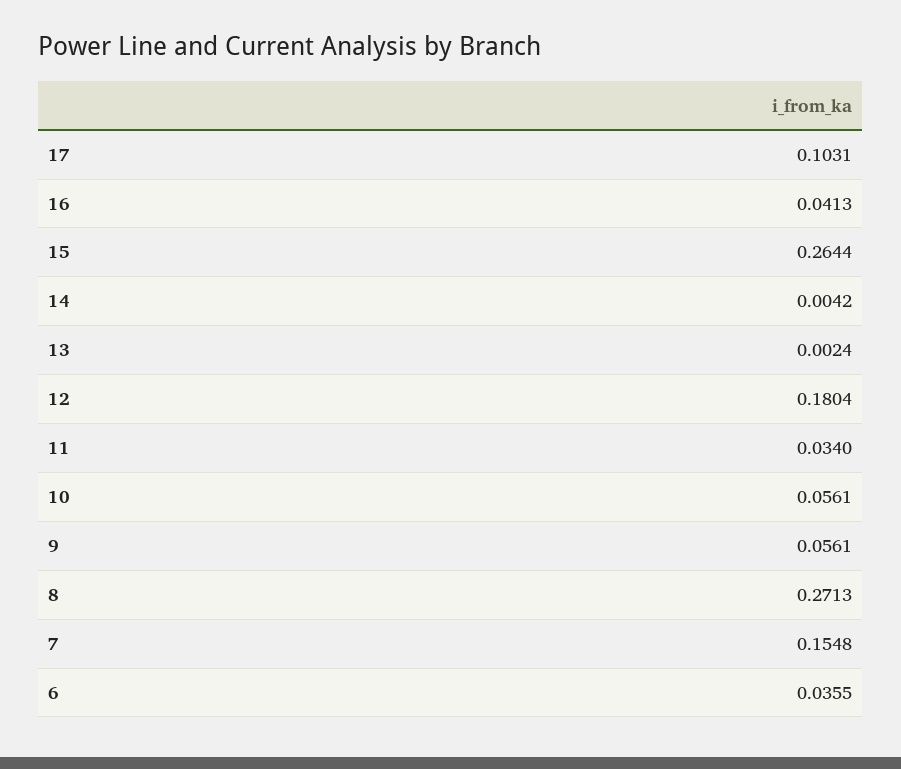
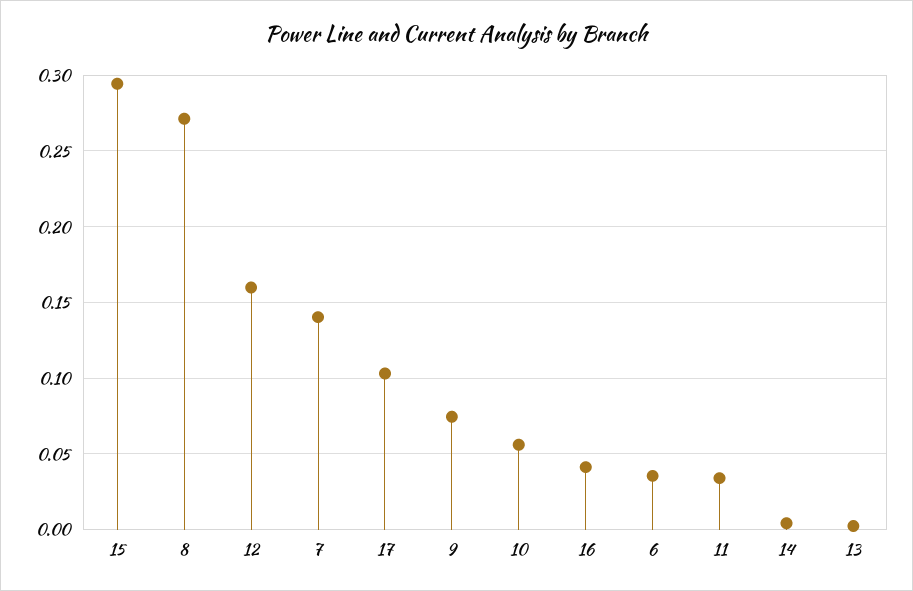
15: 0.2644 -> 0.295
12: 0.1804 -> 0.16
9: 0.0561 -> 0.075
7: 0.1548 -> 0.14

